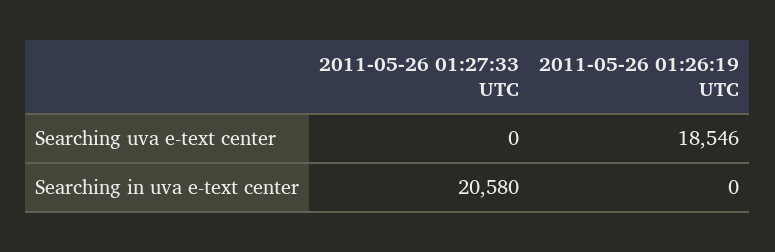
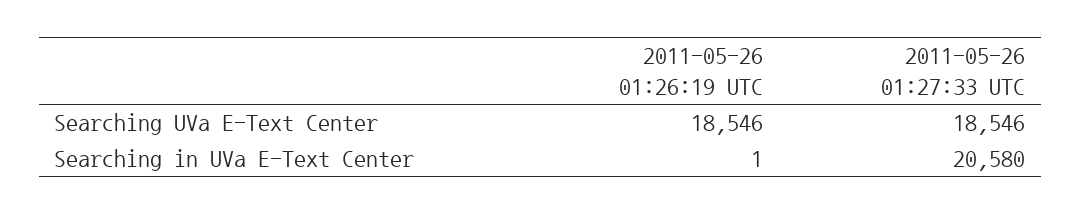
2011-05-26 01:27:33 UTC, Searching uva e-text center: 0 -> 18546
2011-05-26 01:26:19 UTC, Searching in uva e-text center: 0 -> 1

